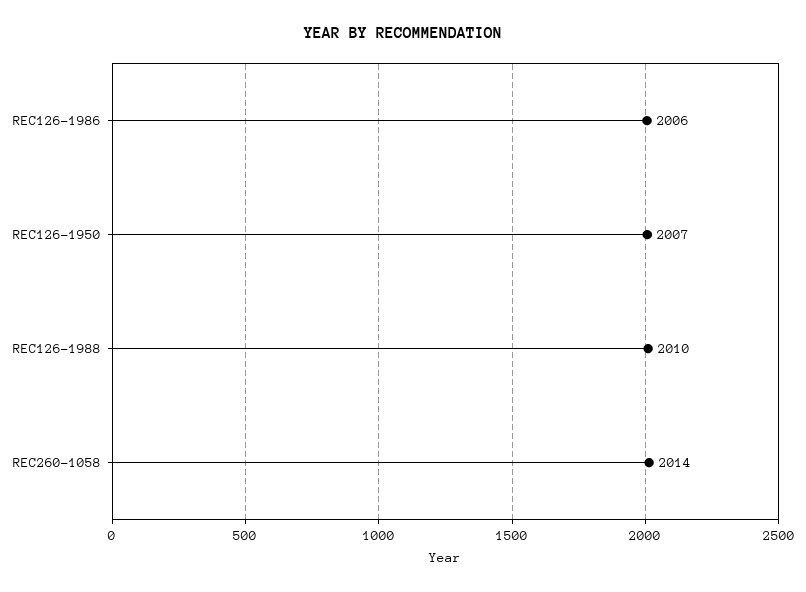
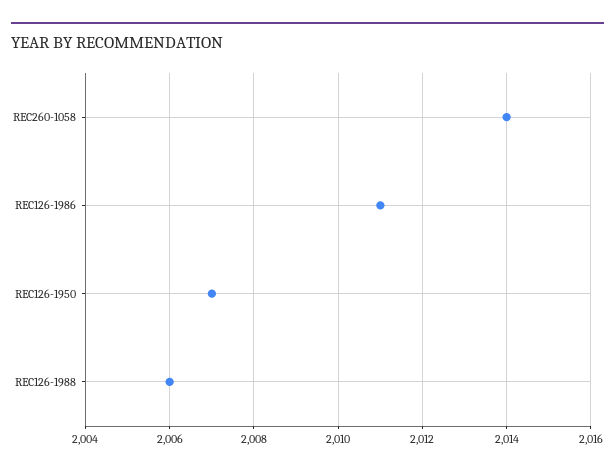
REC126-1986: 2006 -> 2011
REC126-1988: 2010 -> 2006

